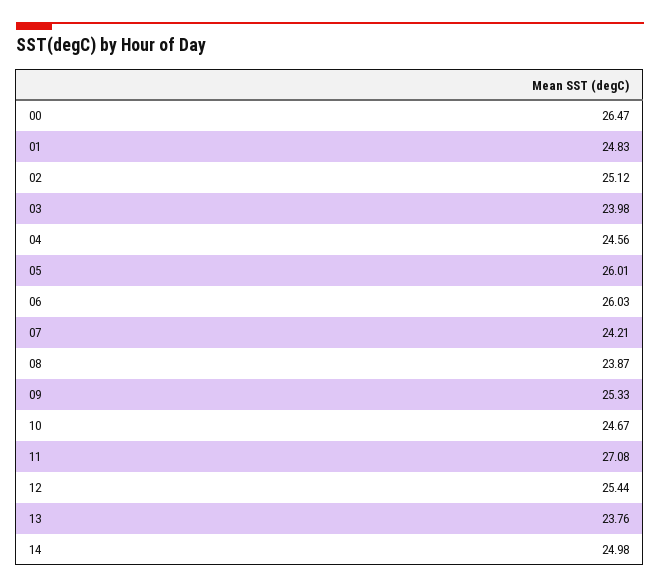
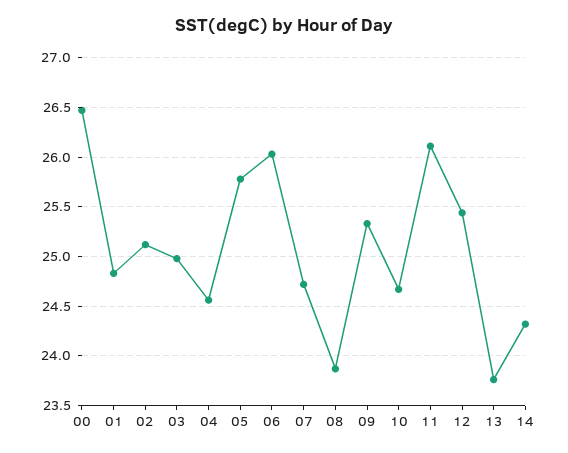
03: 23.98 -> 25
05: 26.01 -> 25.8
07: 24.21 -> 24.7
11: 27.08 -> 26.1
14: 24.98 -> 24.3

